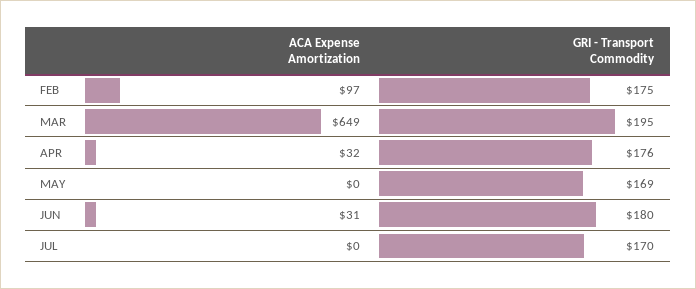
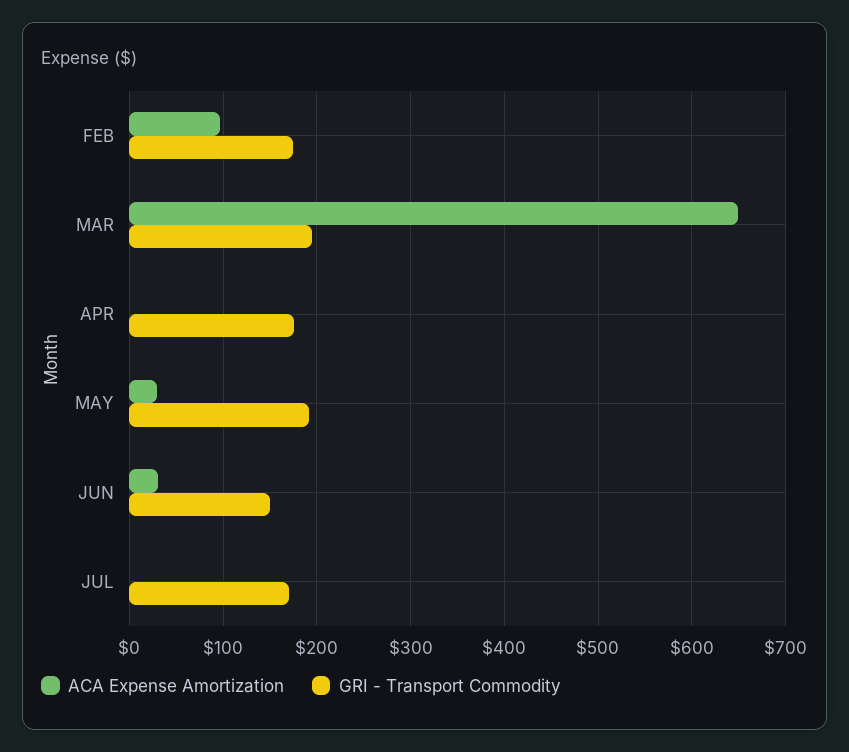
ACA Expense Amortization, APR: 32 -> 0
ACA Expense Amortization, MAY: 0 -> 30
GRI - Transport Commodity, MAY: 169 -> 190
GRI - Transport Commodity, JUN: 180 -> 150

